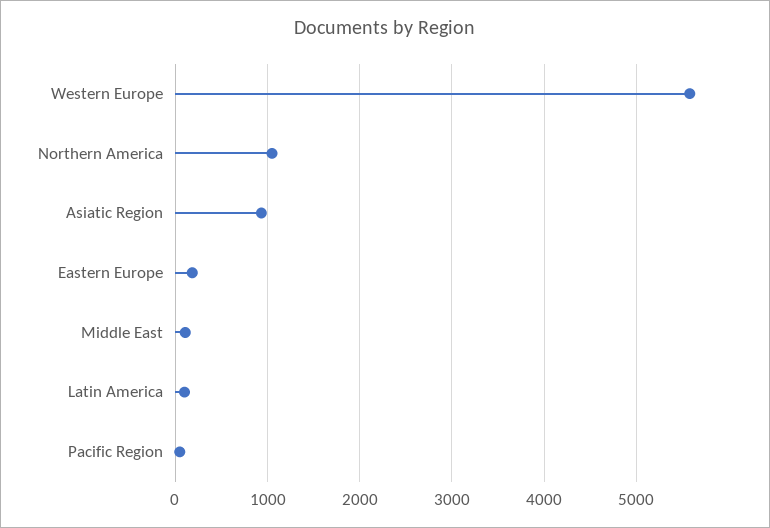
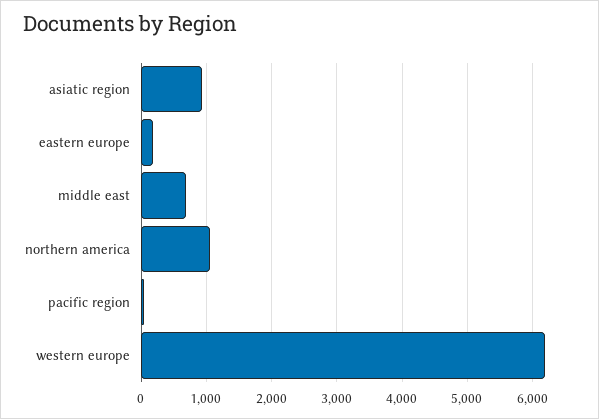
Western Europe: 5600 -> 6200
Middle East: 100 -> 700
Latin America: 100 -> none

